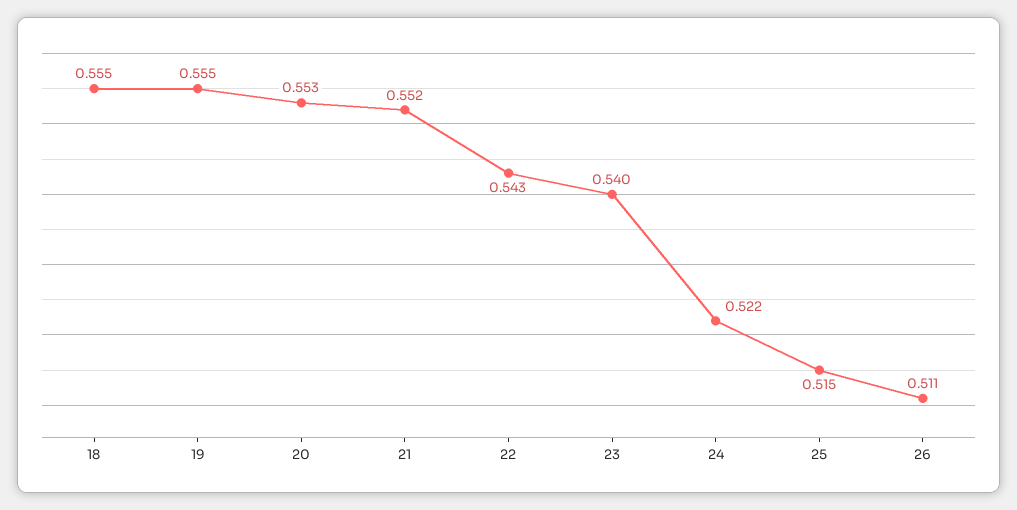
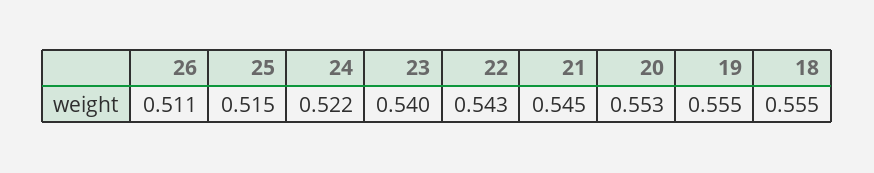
21: 0.552 -> 0.545

